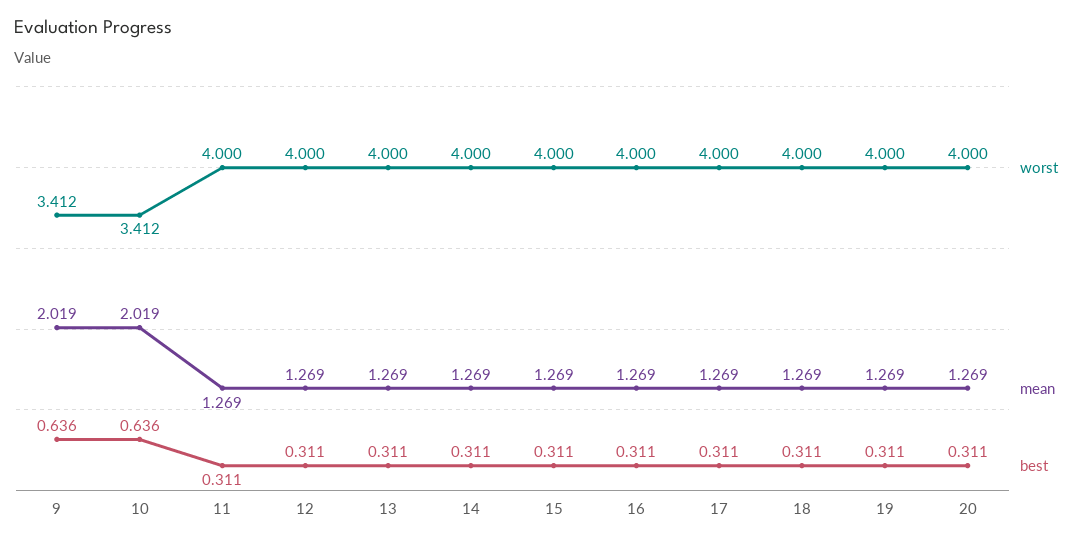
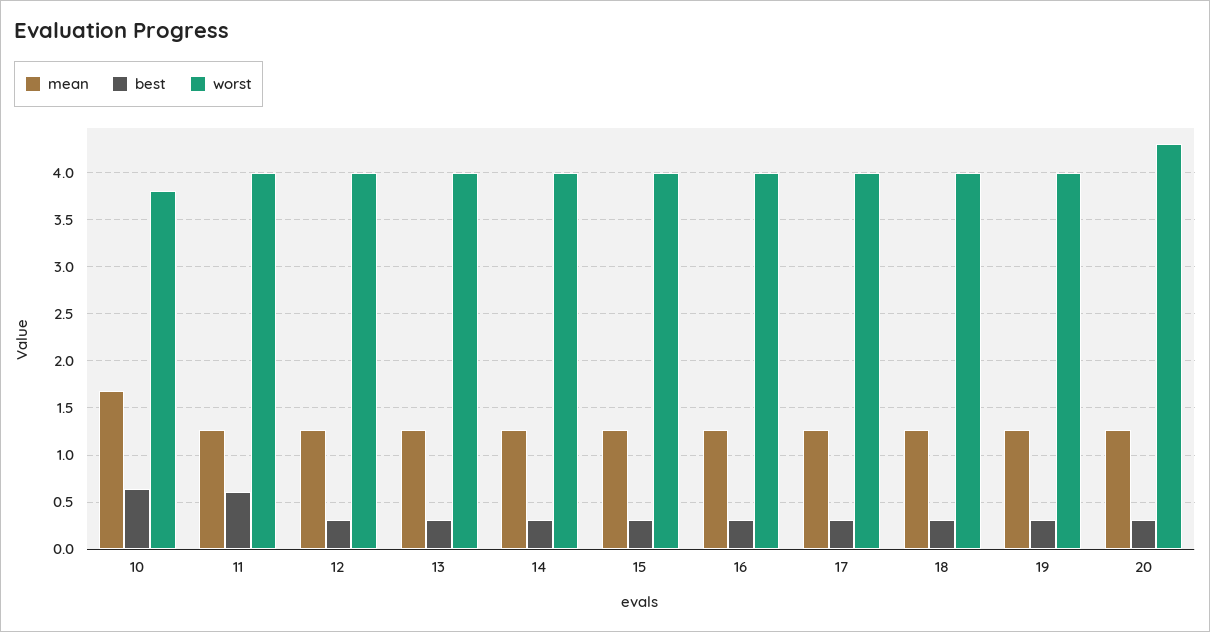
worst, 9: 3.412 -> none
mean, 9: 2.019 -> none
best, 9: 0.636 -> none
worst, 10: 3.412 -> 3.8
mean, 10: 2.019 -> 1.7
best, 11: 0.311 -> 0.6
worst, 20: 4 -> 4.3

